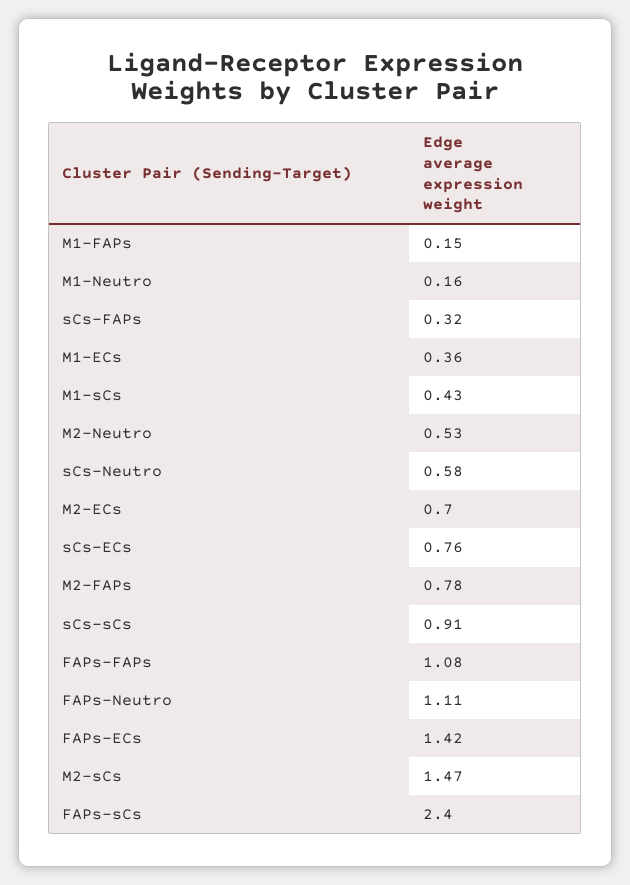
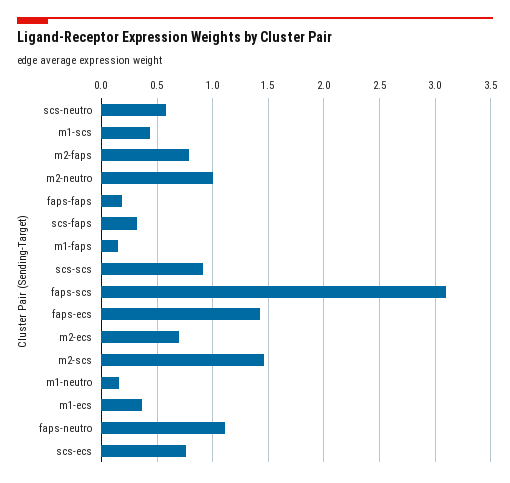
M2-Neutro: 0.53 -> 1
FAPs-FAPs: 1.08 -> 0.2
FAPs-sCs: 2.4 -> 3.1

